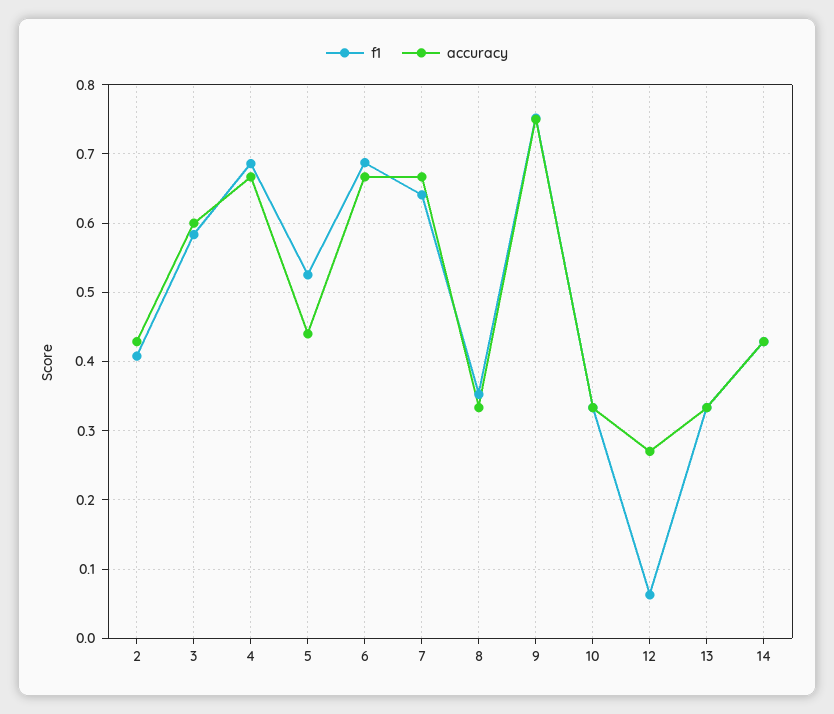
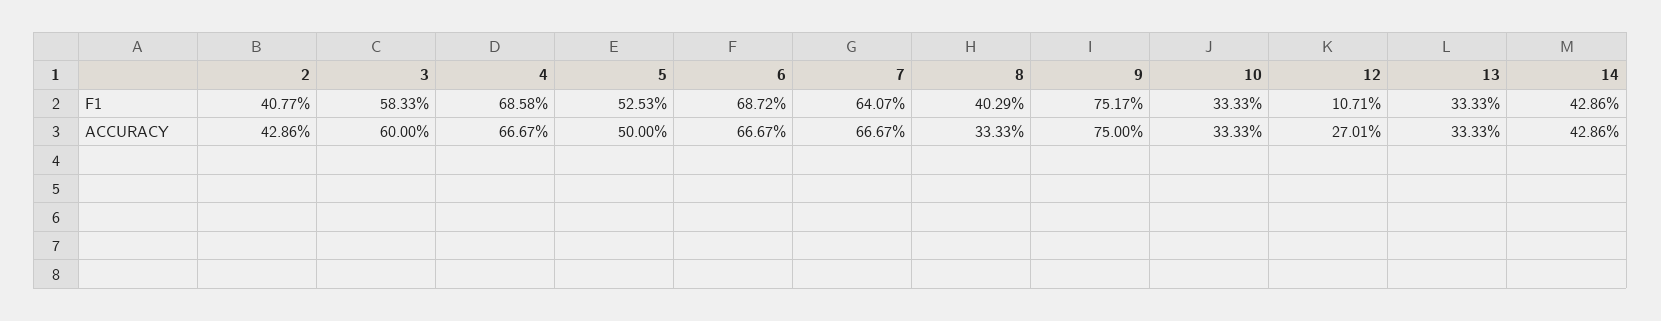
accuracy, 5: 0.44 -> 0.5
f1, 8: 0.35 -> 0.4029
f1, 12: 0.06 -> 0.1071

